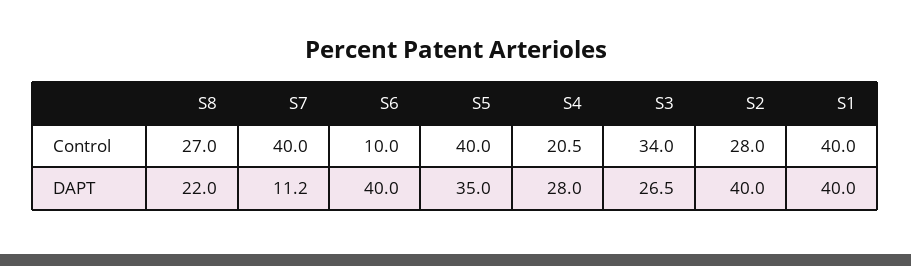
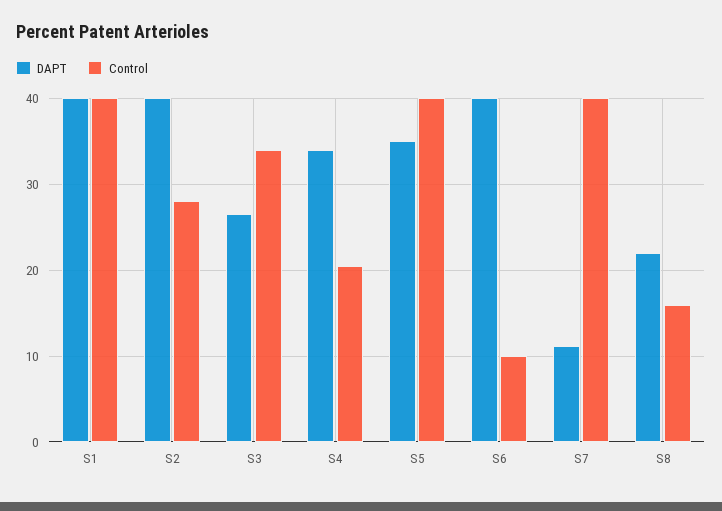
Control, S8: 27 -> 16
DAPT, S4: 28 -> 34

